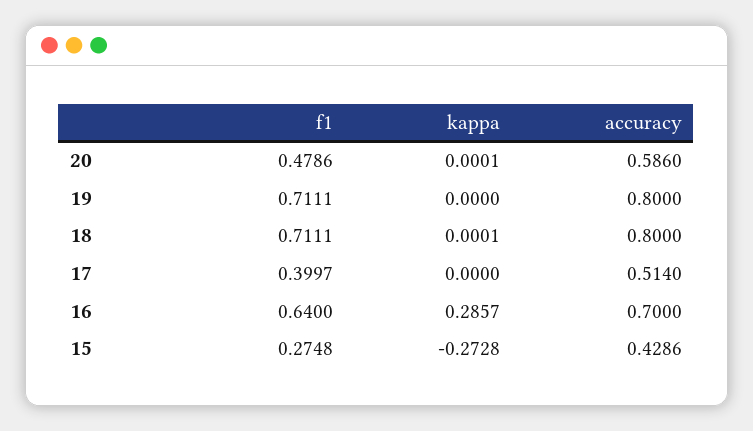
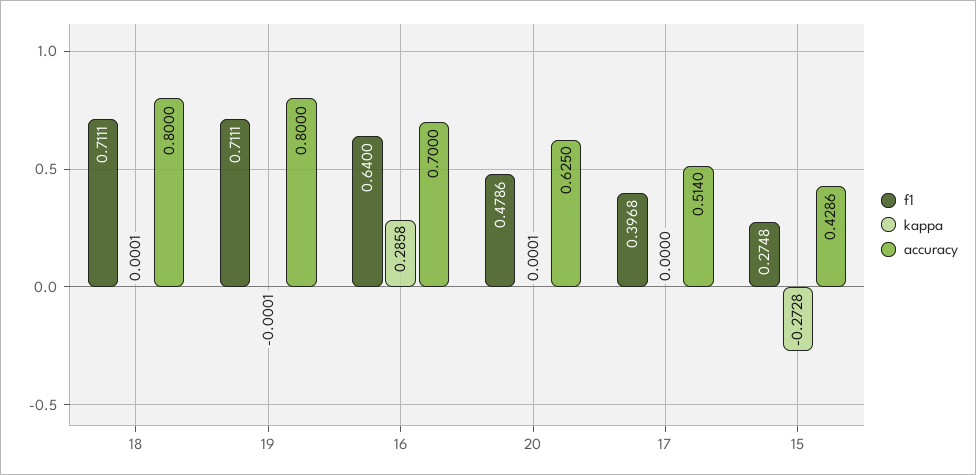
accuracy, 20: 0.586 -> 0.625
kappa, 19: 0 -> -0.0001
f1, 17: 0.3997 -> 0.3968
kappa, 16: 0.2857 -> 0.2858

